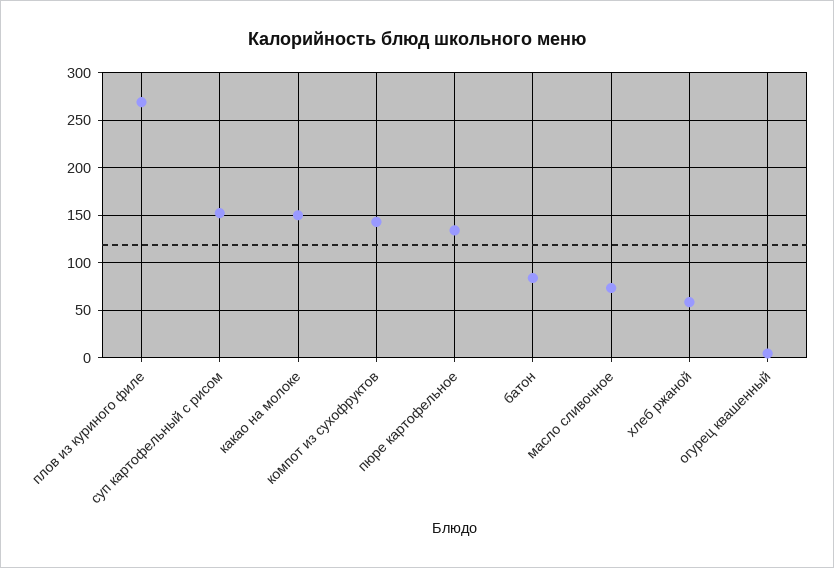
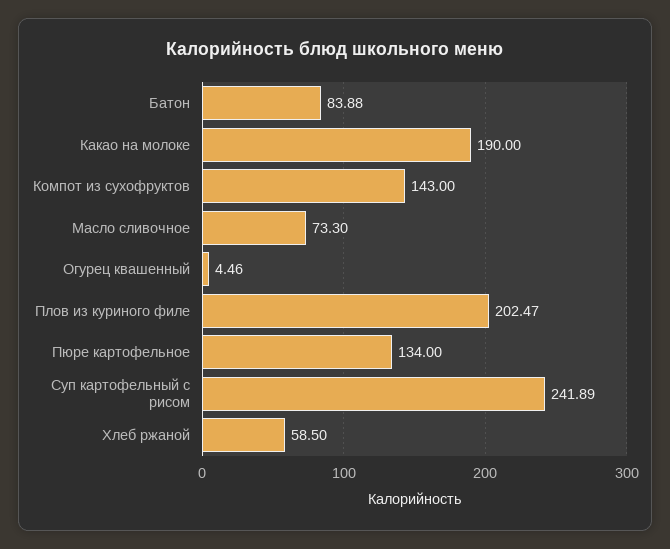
плов из куриного филе: 270 -> 202.47
суп картофельный с рисом: 150 -> 241.89
какао на молоке: 150 -> 190

